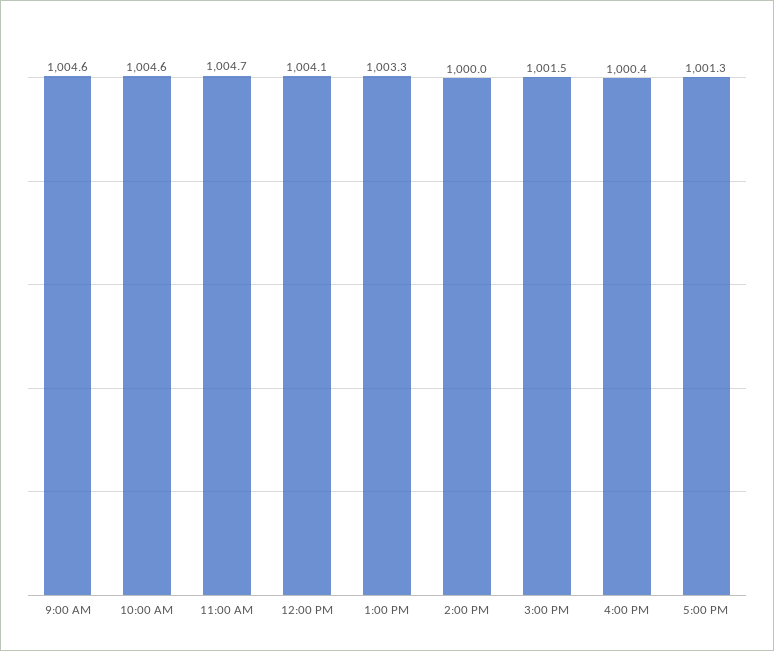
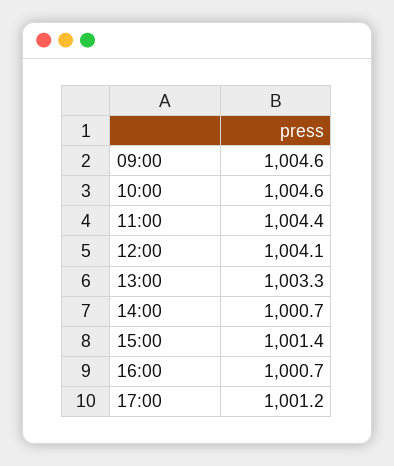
11:00 AM: 1004.7 -> 1004.4
2:00 PM: 1000 -> 1000.7
3:00 PM: 1001.5 -> 1001.4
4:00 PM: 1000.4 -> 1000.7
5:00 PM: 1001.3 -> 1001.2

